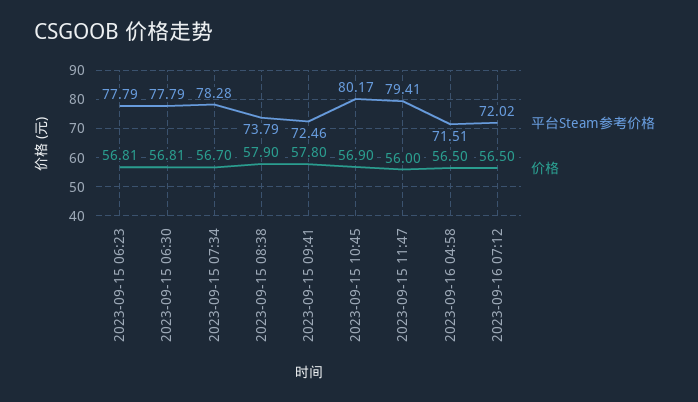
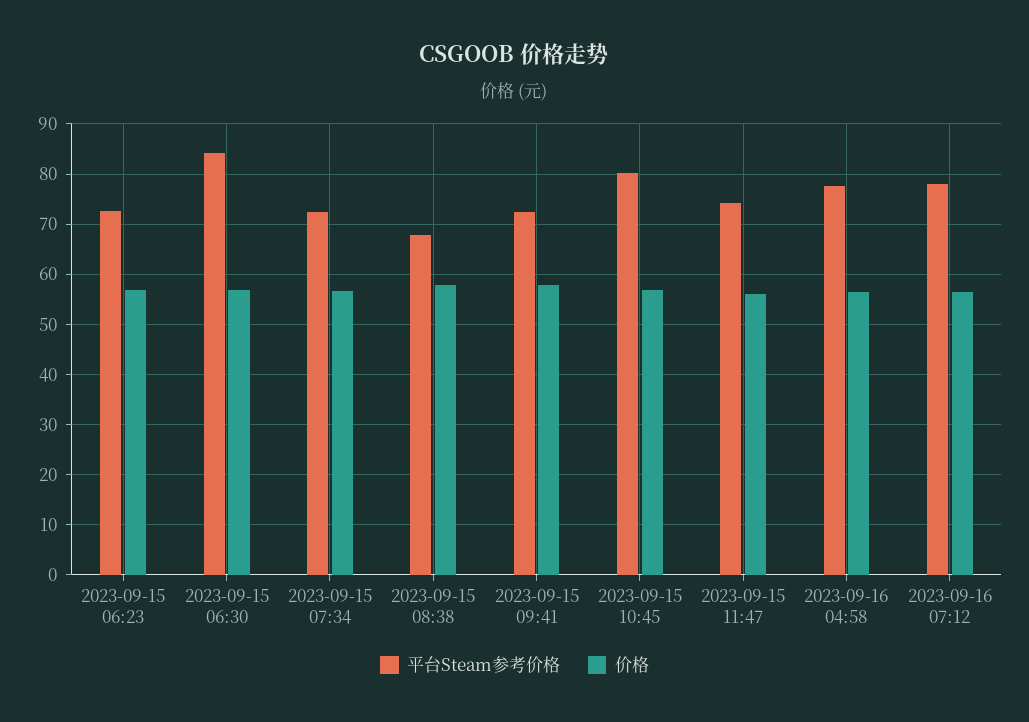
平台Steam参考价格, 2023-09-15 06:23: 77.79 -> 72
平台Steam参考价格, 2023-09-15 06:30: 77.79 -> 84
平台Steam参考价格, 2023-09-15 07:34: 78.28 -> 72
平台Steam参考价格, 2023-09-15 08:38: 73.79 -> 68
平台Steam参考价格, 2023-09-15 11:47: 79.41 -> 74
平台Steam参考价格, 2023-09-16 04:58: 71.51 -> 78
平台Steam参考价格, 2023-09-16 07:12: 72.02 -> 78

